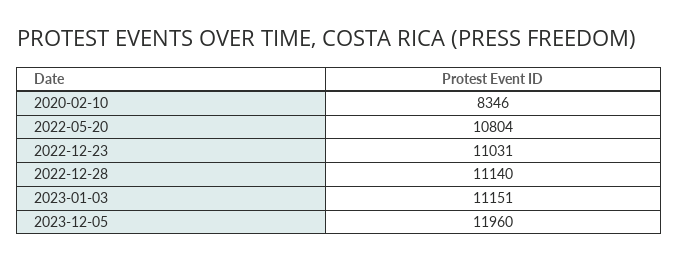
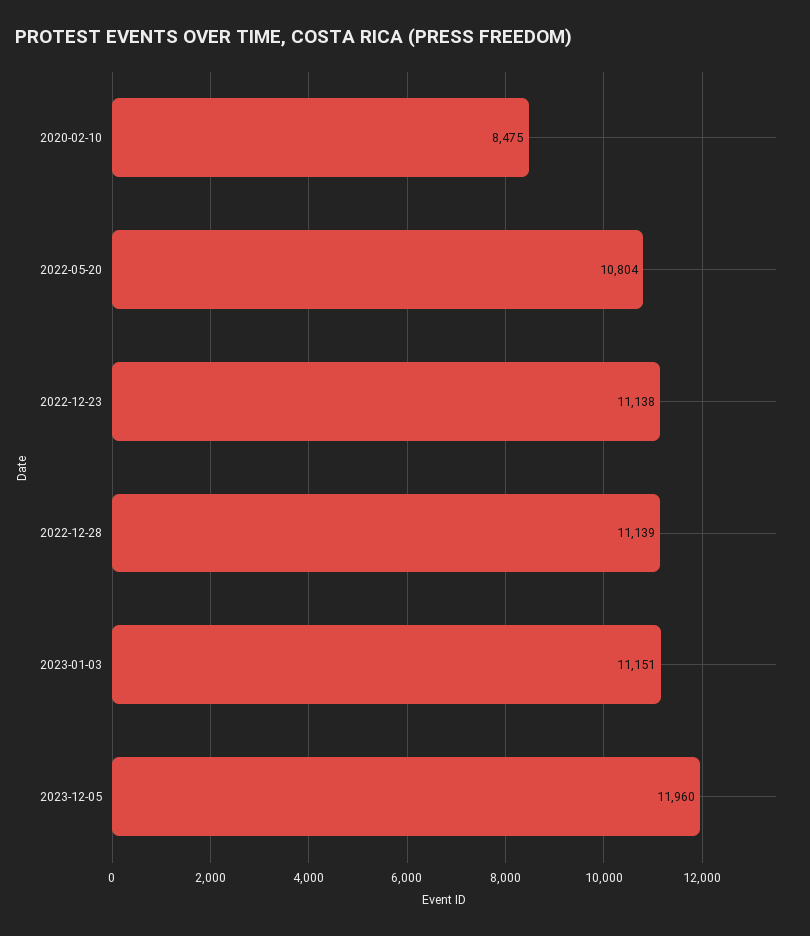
2020-02-10: 8346 -> 8475
2022-12-23: 11031 -> 11138
2022-12-28: 11140 -> 11139

